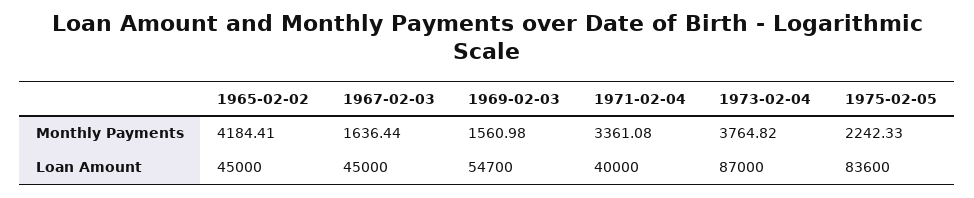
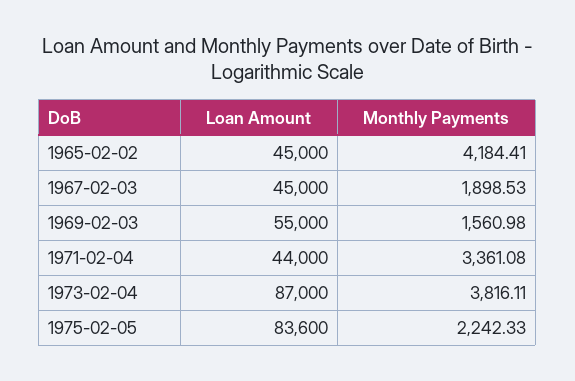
1967-02-03, Monthly Payments: 1636.44 -> 1898.53
1973-02-04, Monthly Payments: 3764.82 -> 3816.11
1969-02-03, Loan Amount: 54700 -> 55000
1971-02-04, Loan Amount: 40000 -> 44000

